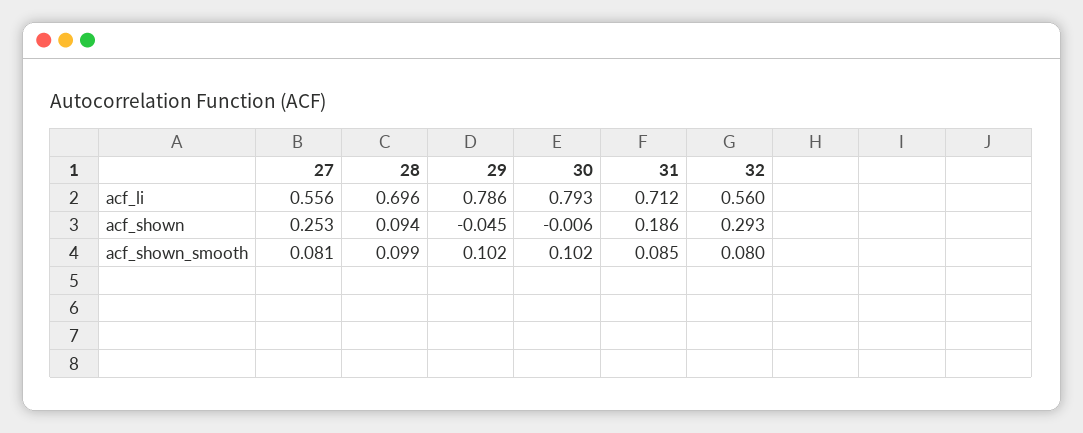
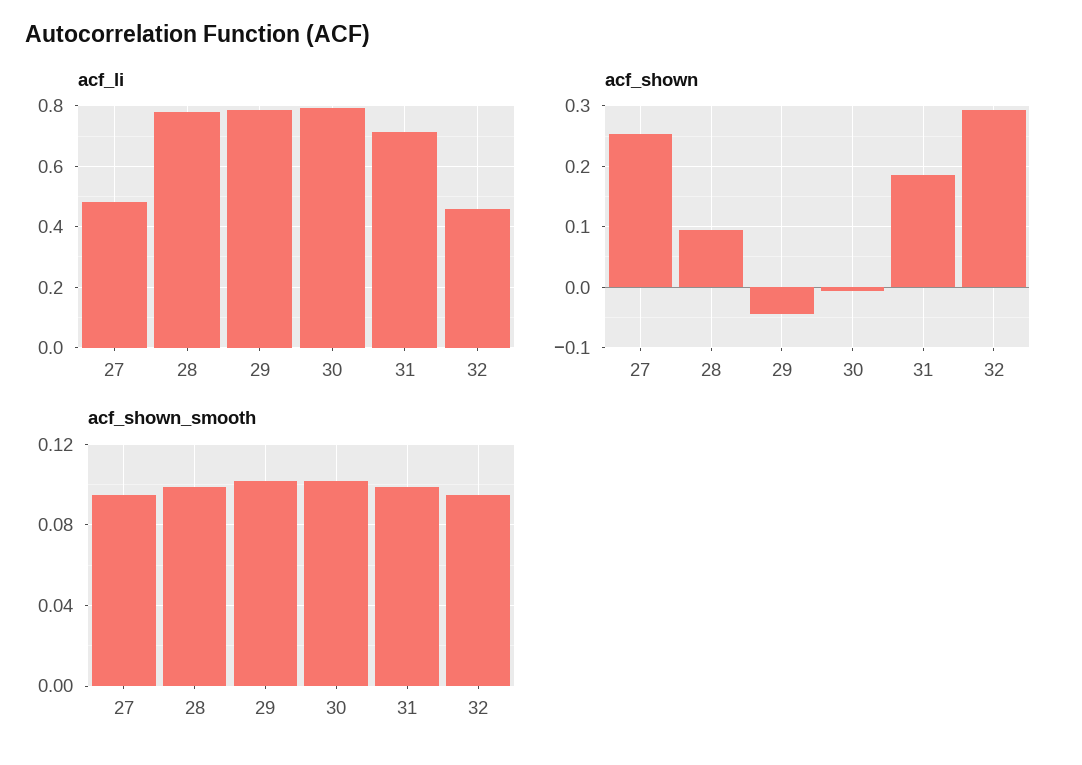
acf_li, 27: 0.556 -> 0.48
acf_li, 28: 0.696 -> 0.78
acf_li, 32: 0.56 -> 0.46
acf_shown_smooth, 27: 0.081 -> 0.095
acf_shown_smooth, 31: 0.085 -> 0.1
acf_shown_smooth, 32: 0.08 -> 0.095

